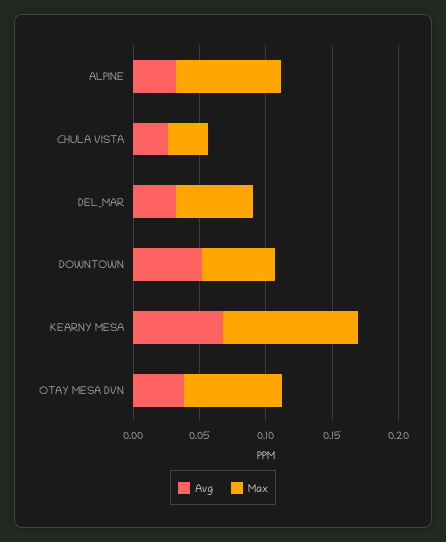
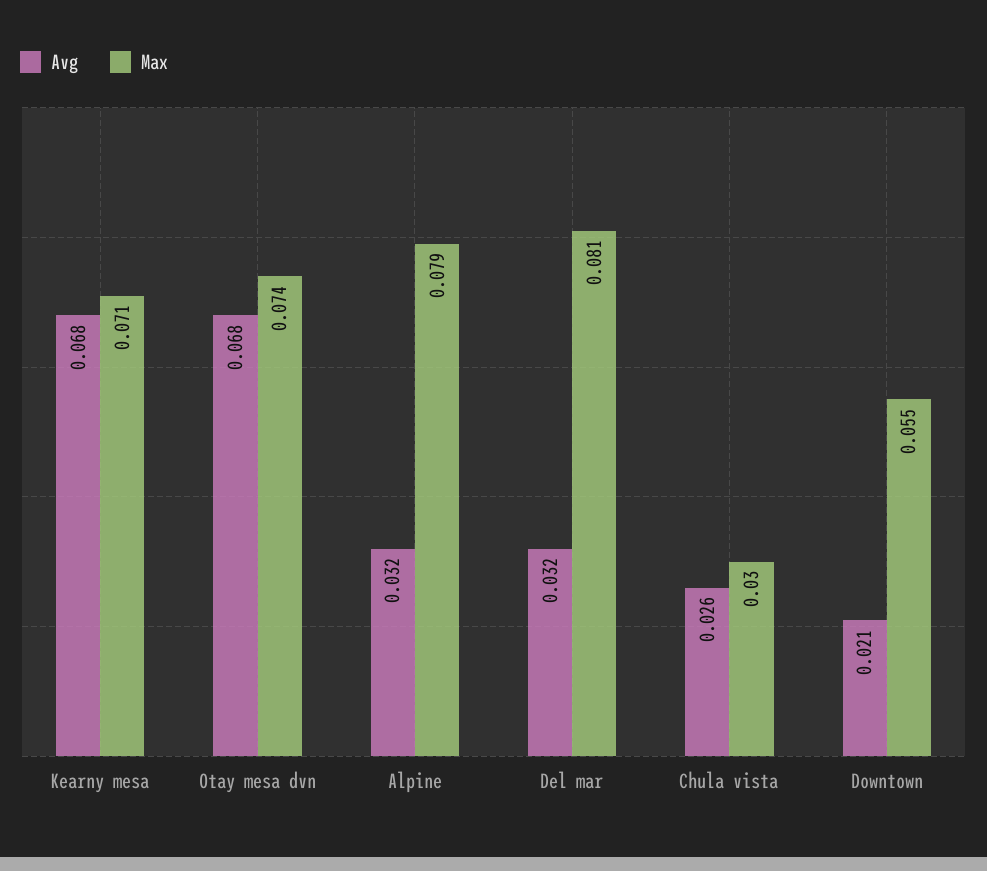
Max, DEL_MAR: 0.06 -> 0.081
Avg, DOWNTOWN: 0.05 -> 0.021
Max, KEARNY MESA: 0.1 -> 0.071
Avg, OTAY MESA DVN: 0.04 -> 0.068

